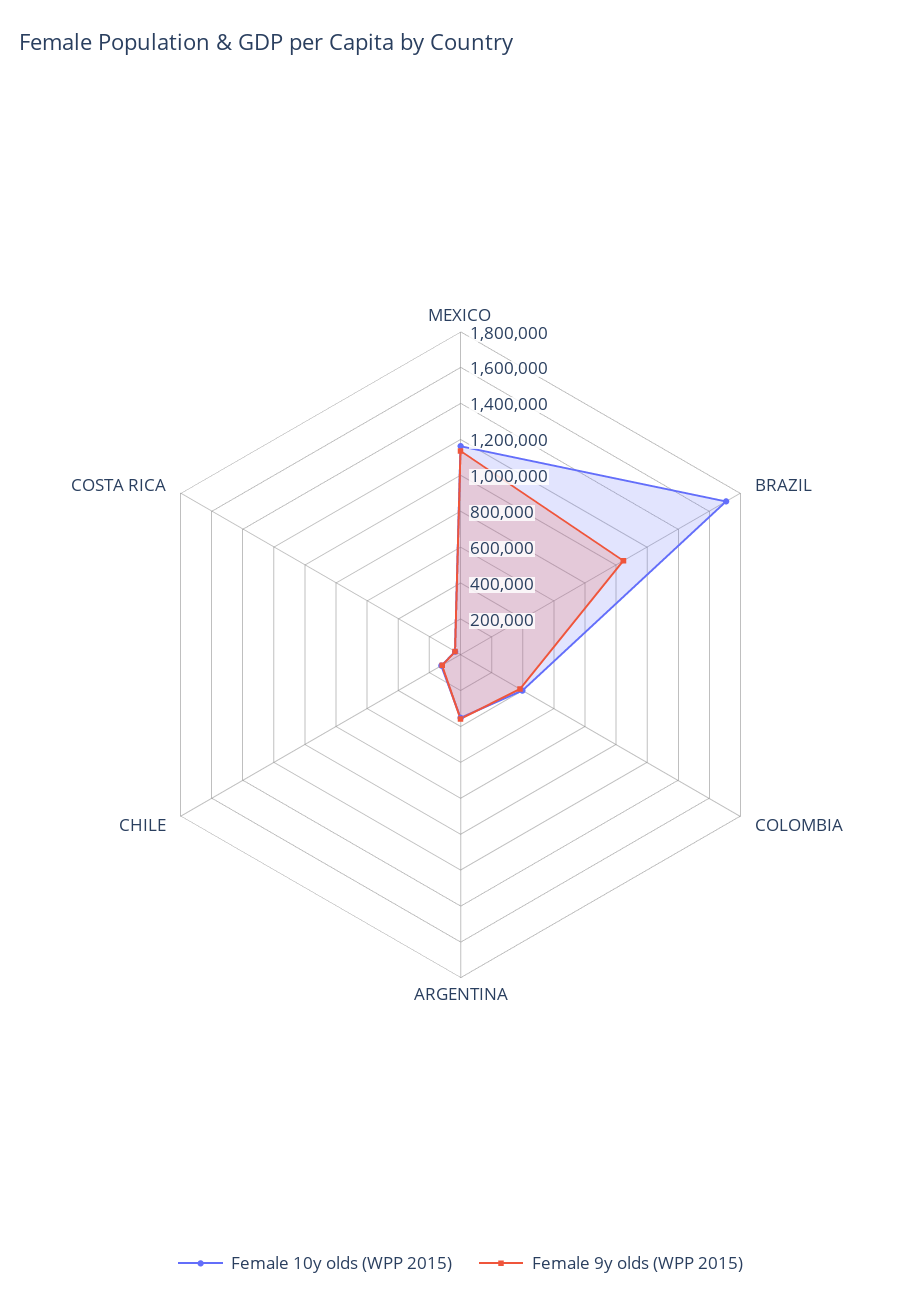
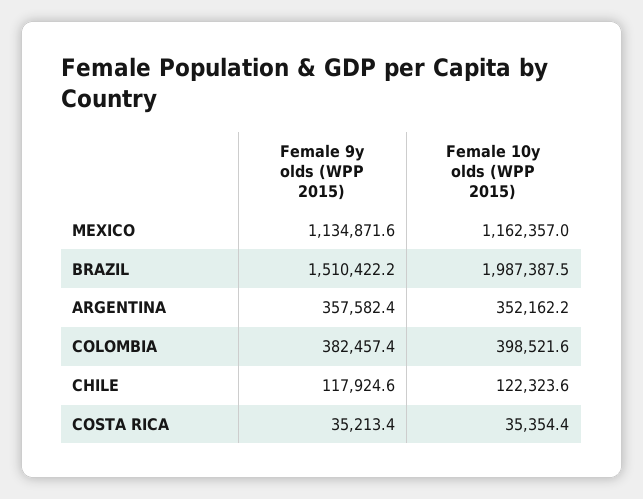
Female 10y olds (WPP 2015), BRAZIL: 1700000 -> 1987387.5
Female 9y olds (WPP 2015), BRAZIL: 1050000 -> 1510422.2

